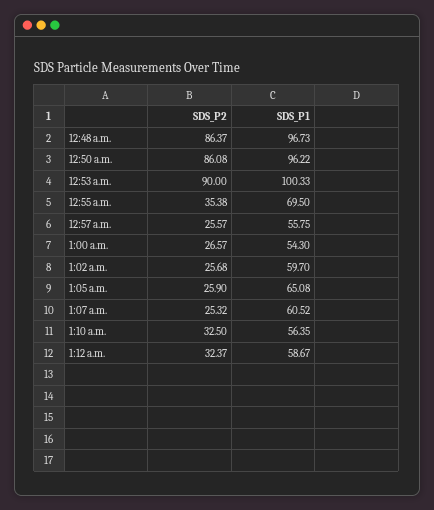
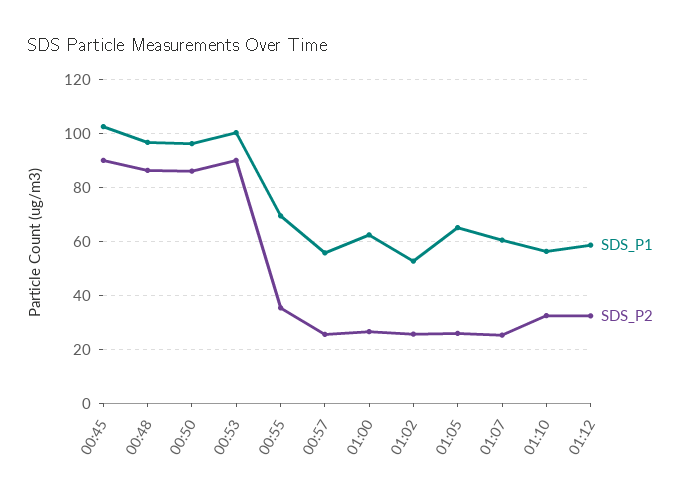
SDS_P1, 1:00 a.m.: 54.3 -> 62.5
SDS_P1, 1:02 a.m.: 59.7 -> 52.5
SDS_P1, 00:45: none -> 102.5
SDS_P2, 00:45: none -> 90

